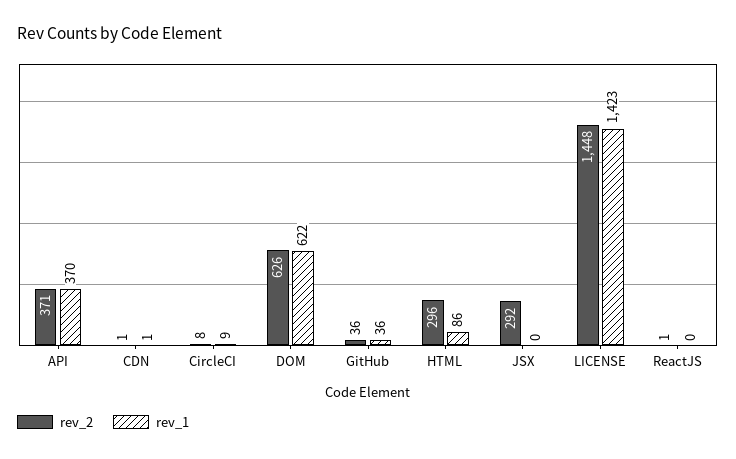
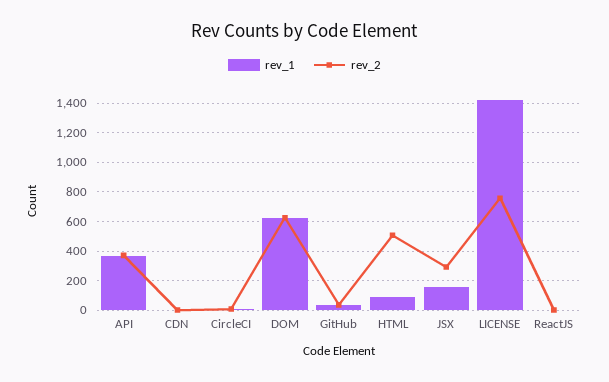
rev_2, HTML: 296 -> 500
rev_1, JSX: 0 -> 150
rev_2, LICENSE: 1448 -> 750

